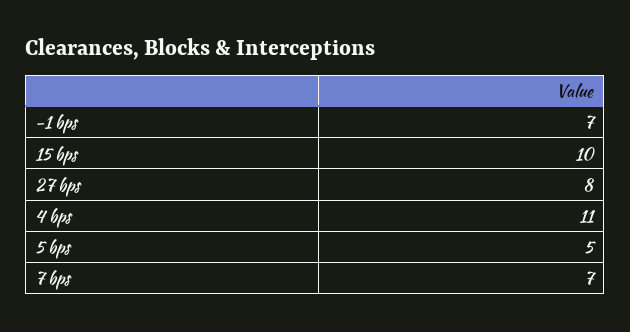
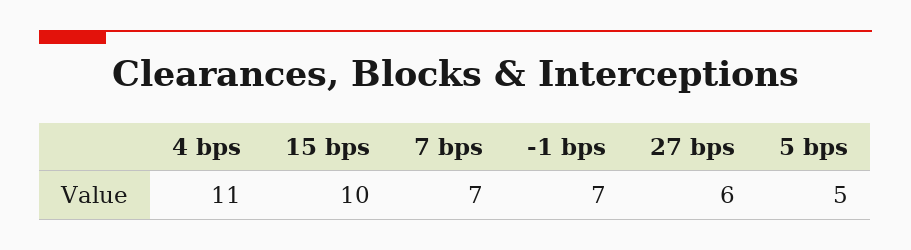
27 bps: 8 -> 6

